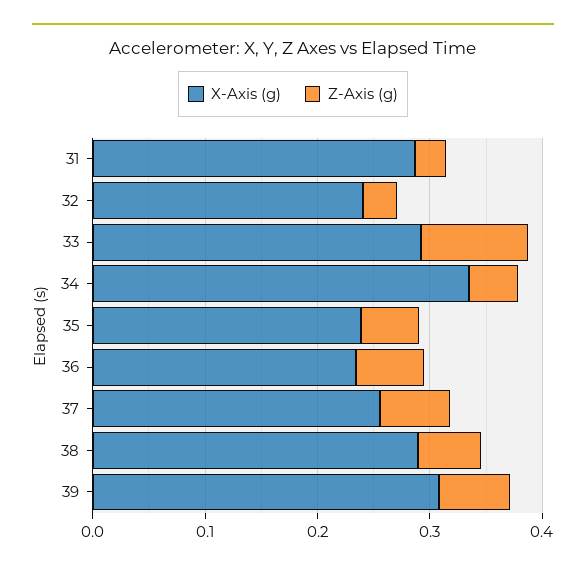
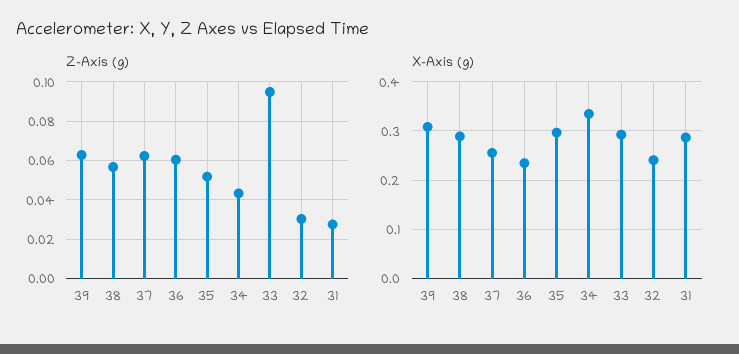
X-Axis (g), 35: 0.24 -> 0.3

